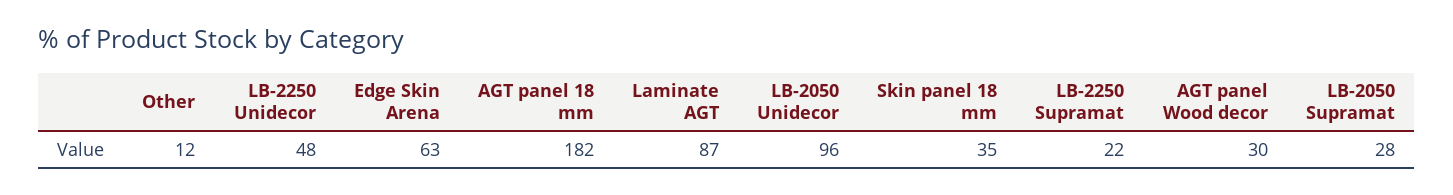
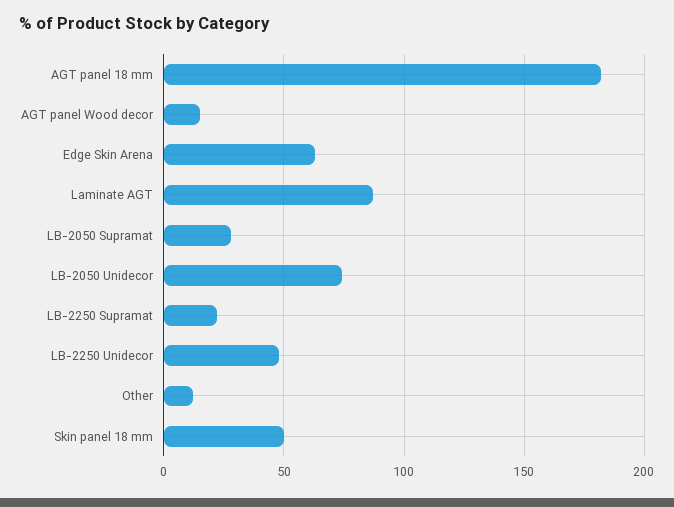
LB-2050 Unidecor: 96 -> 75
Skin panel 18 mm: 35 -> 50
AGT panel Wood decor: 30 -> 15

